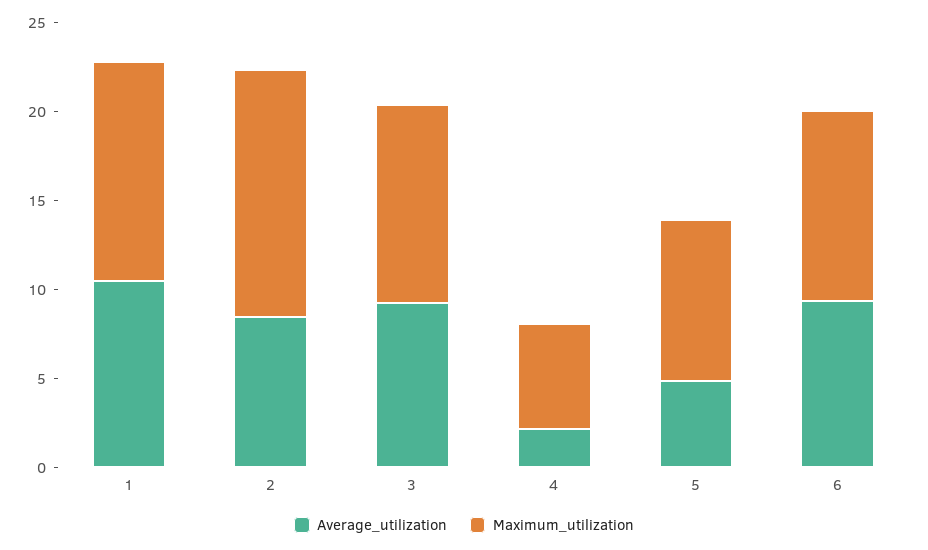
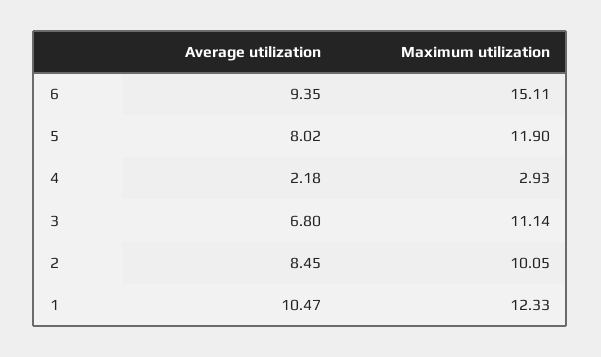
Maximum_utilization, 2: 14 -> 10.05
Average_utilization, 3: 9 -> 6.8
Maximum_utilization, 4: 6 -> 2.93
Average_utilization, 5: 5 -> 8.02
Maximum_utilization, 5: 9 -> 11.9
Maximum_utilization, 6: 11 -> 15.11

